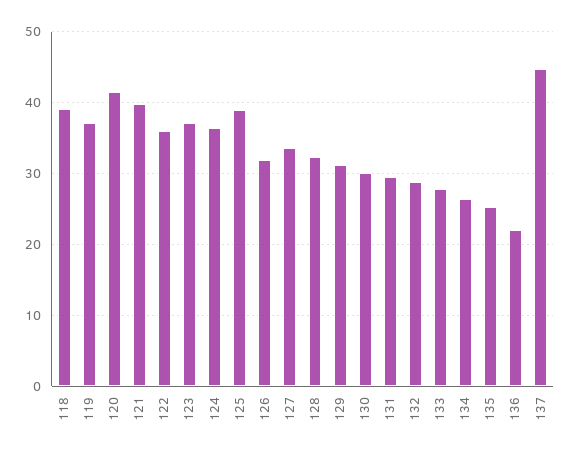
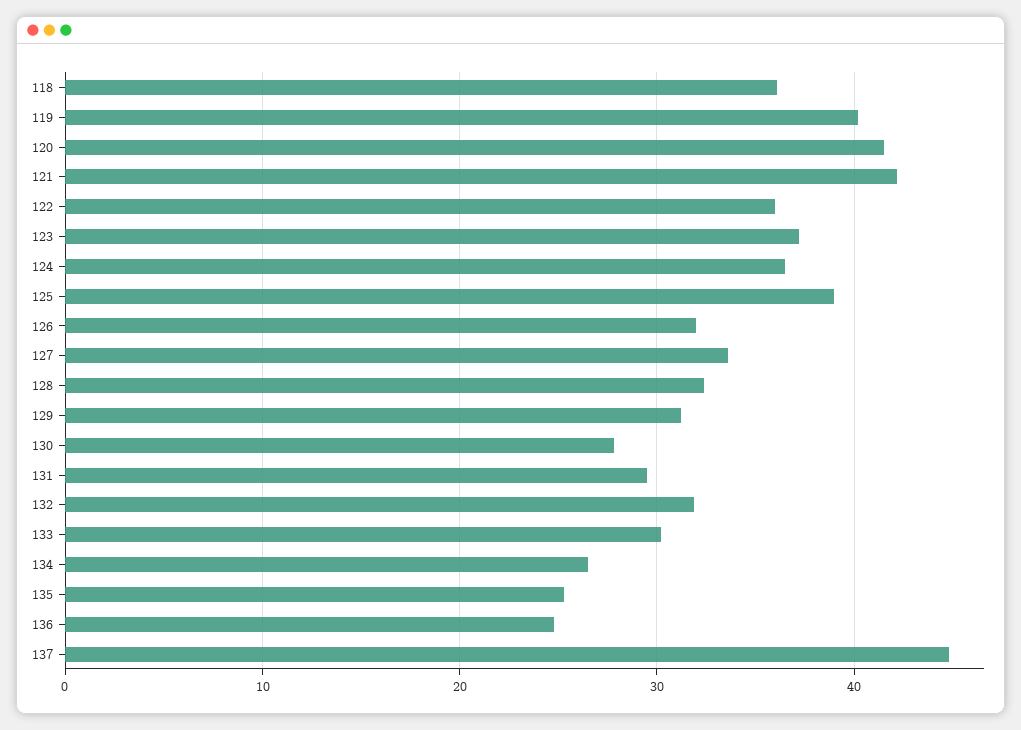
118: 39 -> 36
119: 37 -> 40
121: 40 -> 42
130: 30 -> 28
132: 29 -> 32
133: 28 -> 30
136: 22 -> 25

